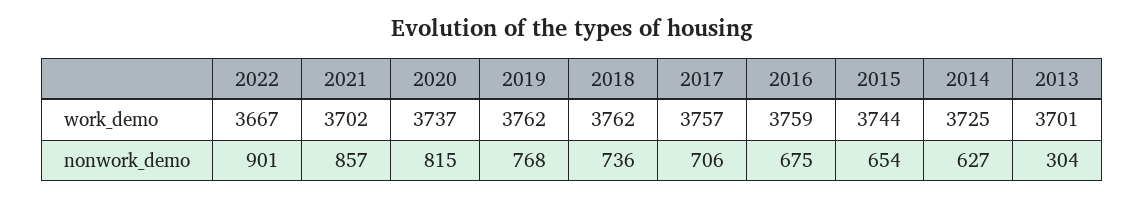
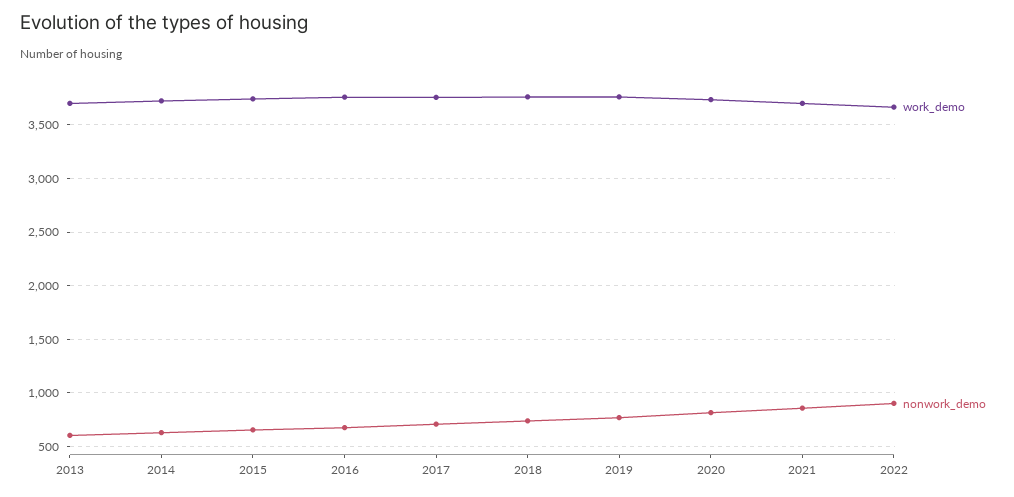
nonwork_demo, 2013: 304 -> 600

